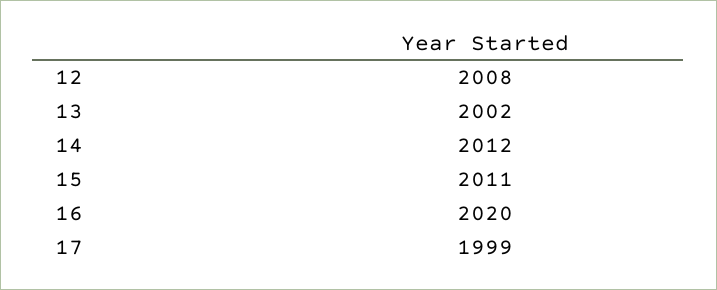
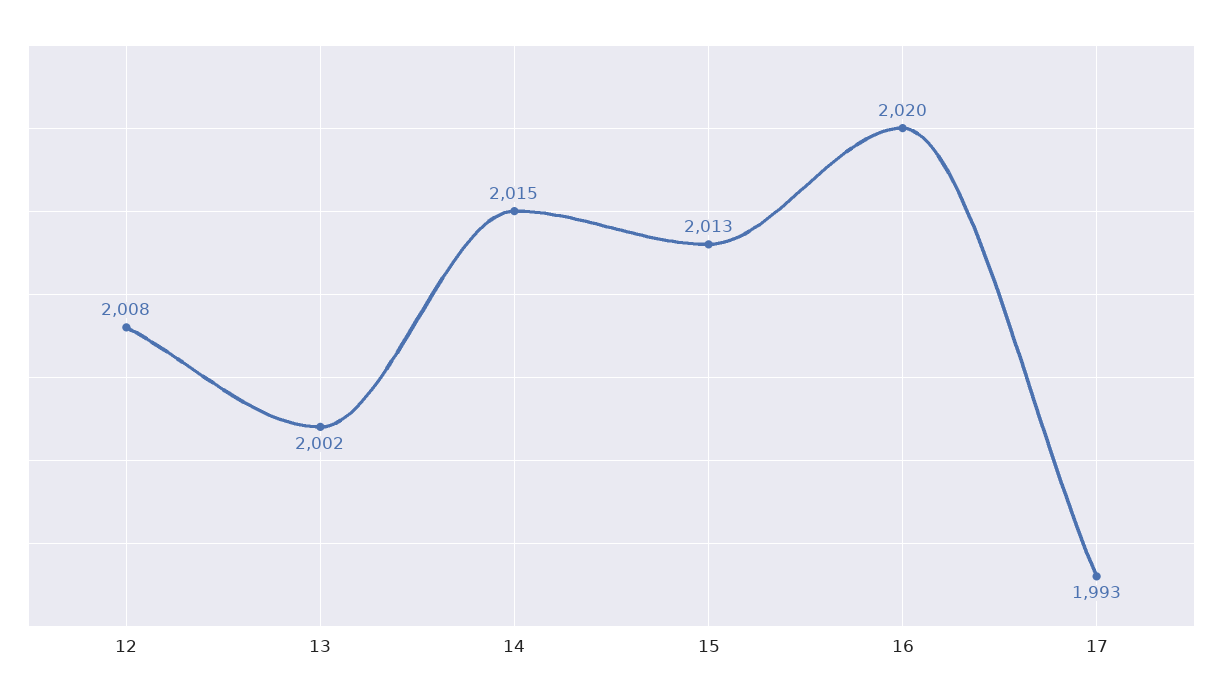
14: 2012 -> 2015
15: 2011 -> 2013
17: 1999 -> 1993

